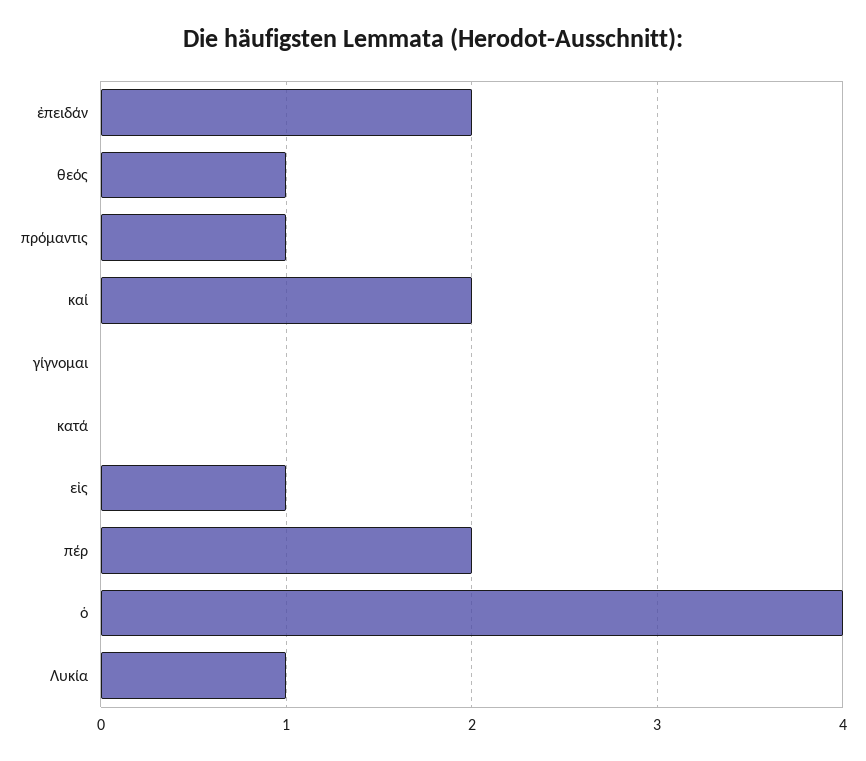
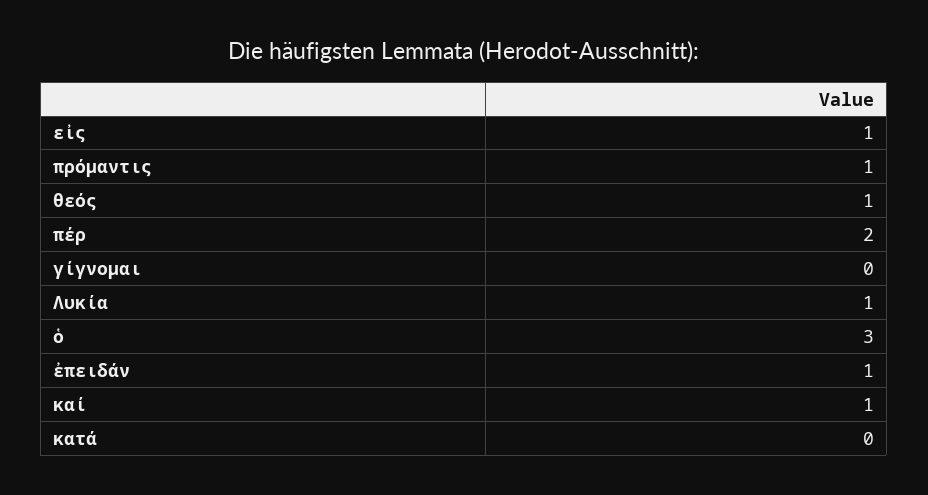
ἐπειδάν: 2 -> 1
καί: 2 -> 1
ὁ: 4 -> 3

